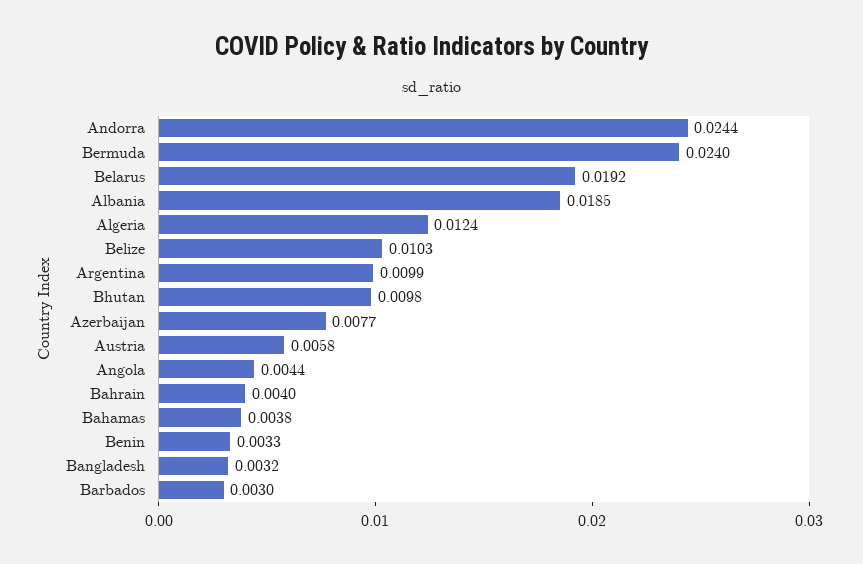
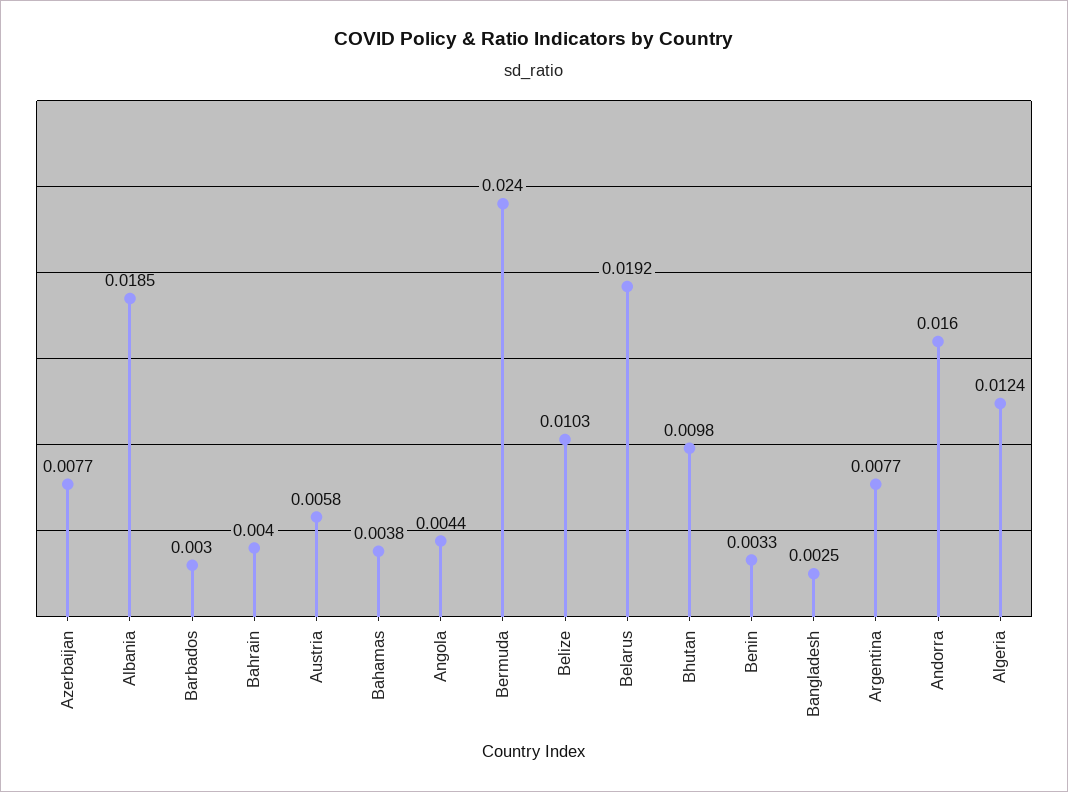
Andorra: 0.0244 -> 0.016
Argentina: 0.0099 -> 0.0077
Bangladesh: 0.0032 -> 0.0025

